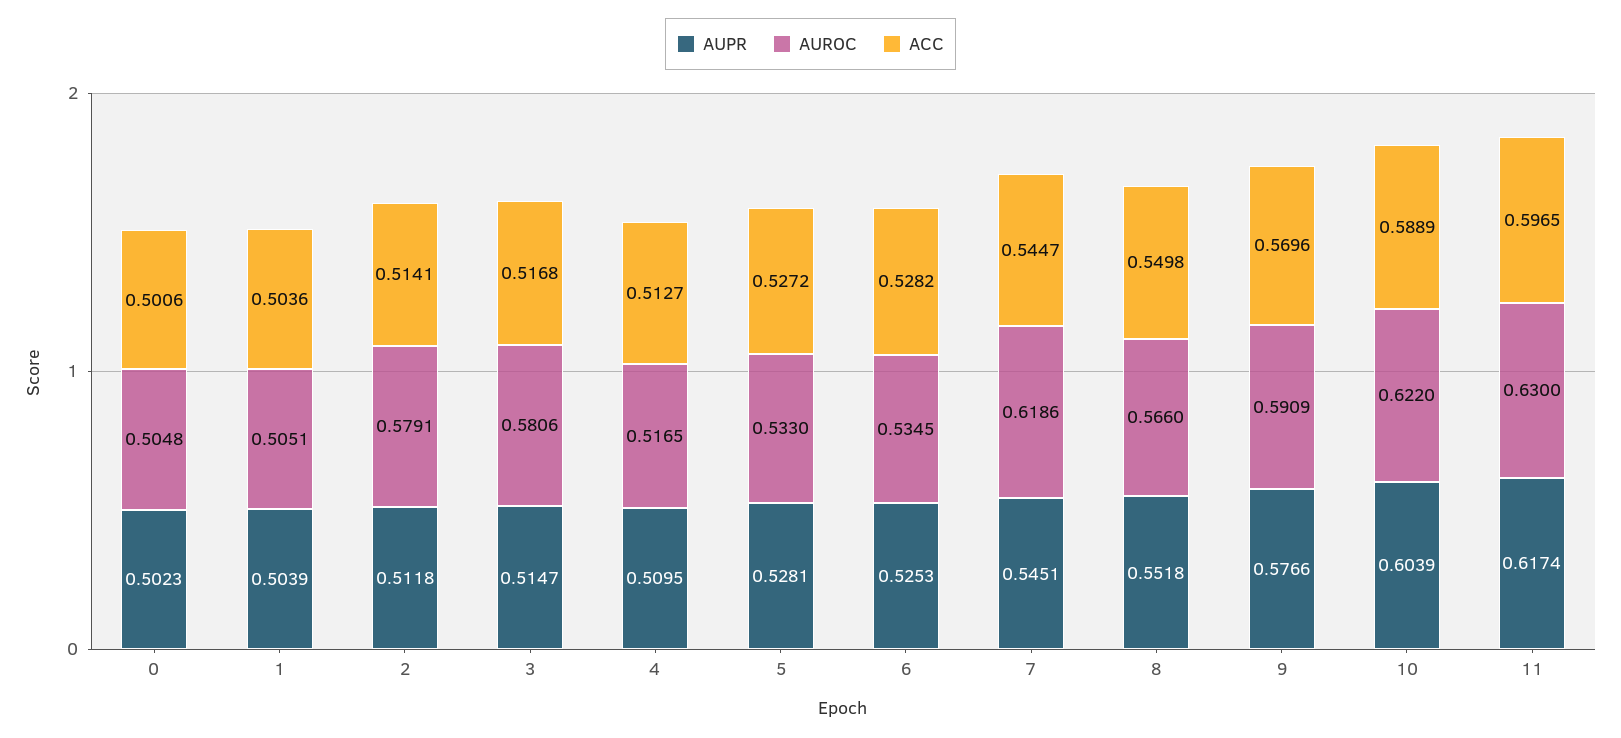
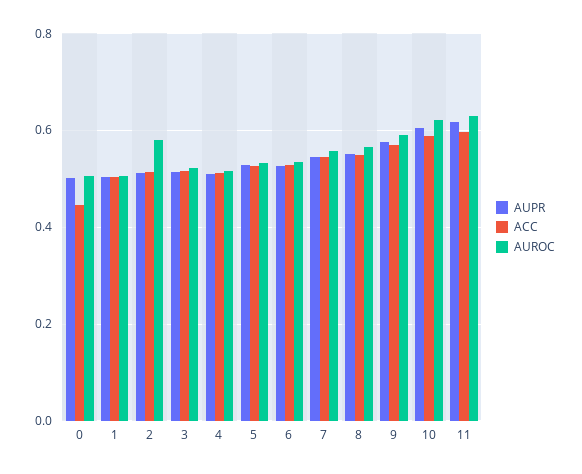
ACC, 0: 0.5006 -> 0.44
AUROC, 3: 0.5806 -> 0.52
AUROC, 7: 0.6186 -> 0.56

